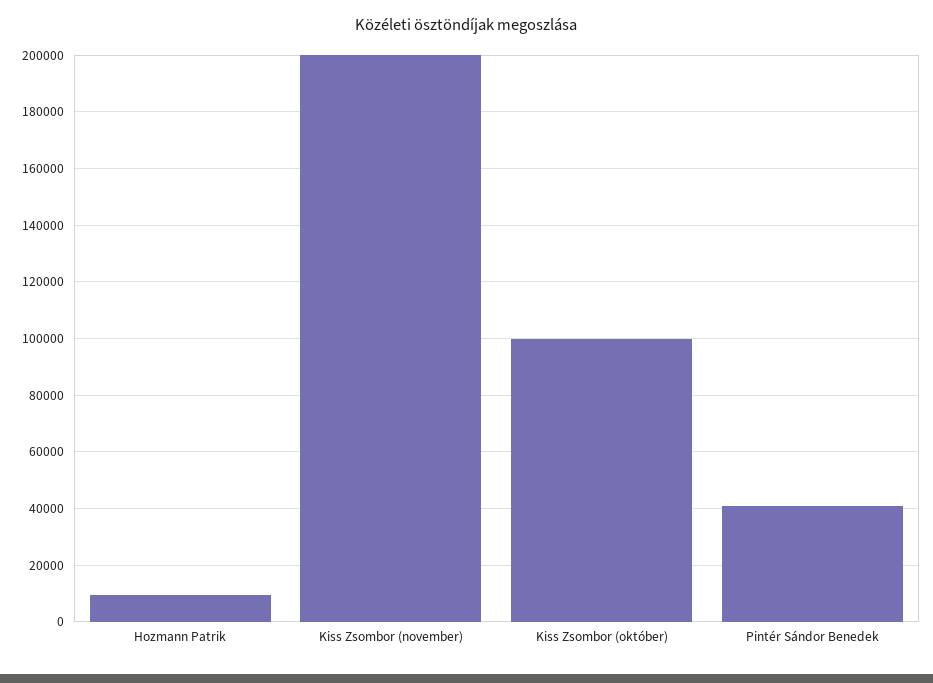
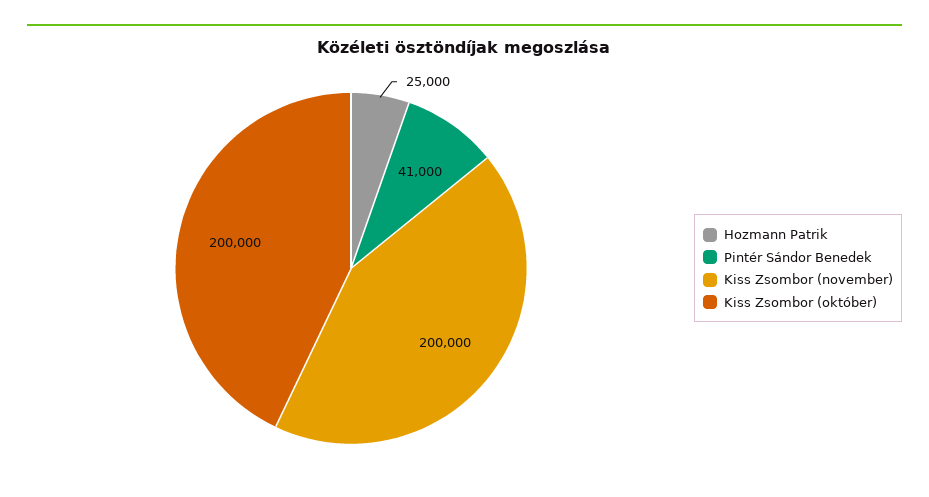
Hozmann Patrik: 10000 -> 25000
Kiss Zsombor (október): 100000 -> 200000

